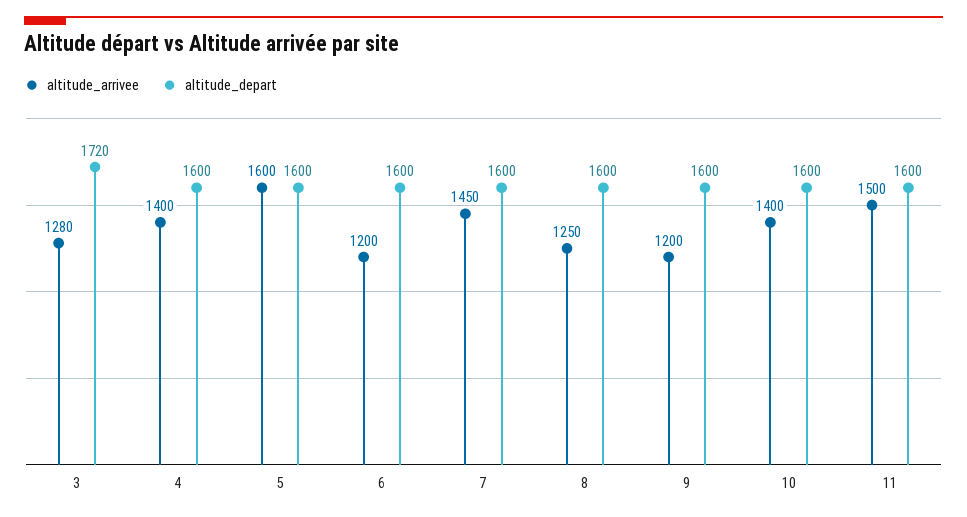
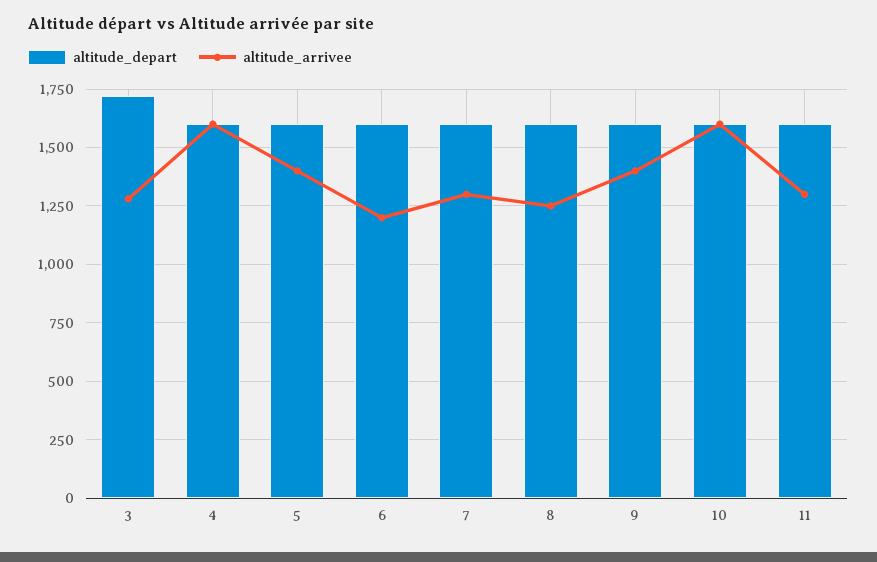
altitude_arrivee, 4: 1400 -> 1600
altitude_arrivee, 5: 1600 -> 1400
altitude_arrivee, 7: 1450 -> 1300
altitude_arrivee, 9: 1200 -> 1400
altitude_arrivee, 10: 1400 -> 1600
altitude_arrivee, 11: 1500 -> 1300

